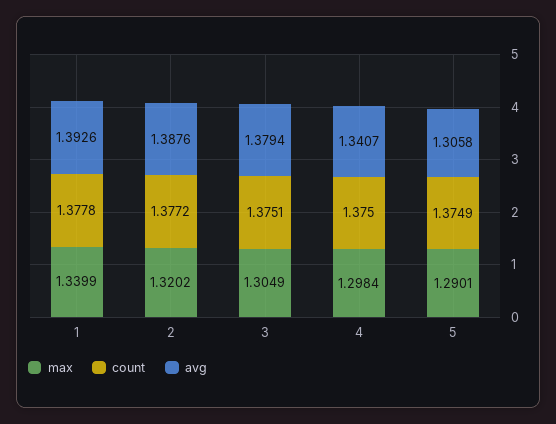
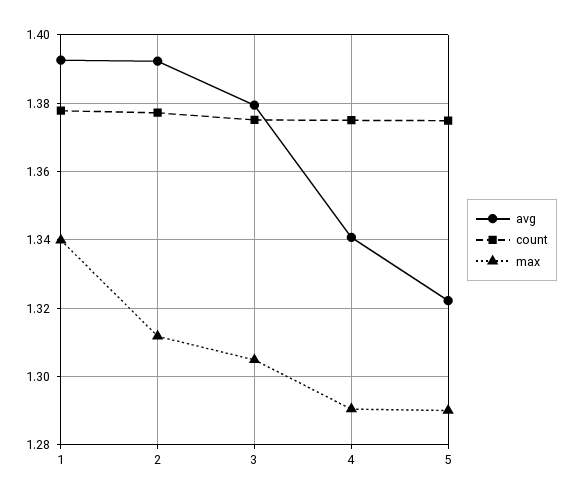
max, 2: 1.3202 -> 1.312
avg, 2: 1.3876 -> 1.392
max, 4: 1.2984 -> 1.29
avg, 5: 1.3058 -> 1.322

